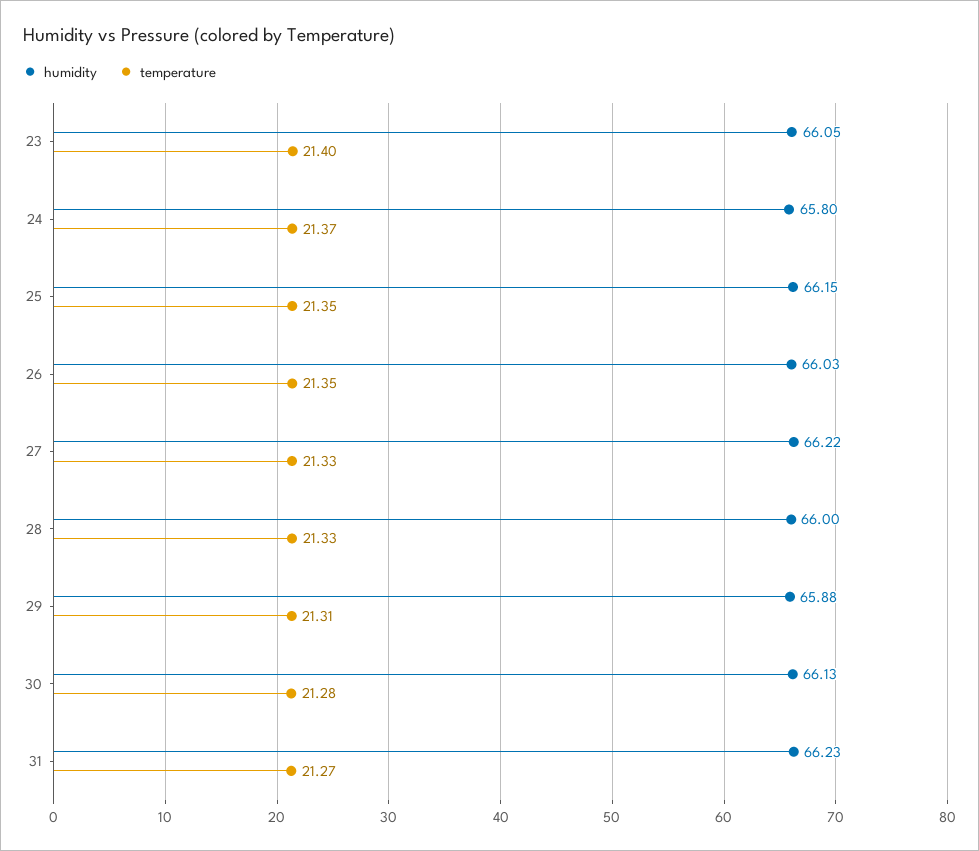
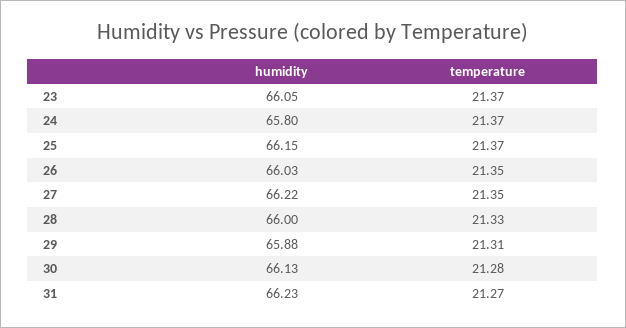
temperature, 23: 21.4 -> 21.37
temperature, 25: 21.35 -> 21.37
temperature, 27: 21.33 -> 21.35

